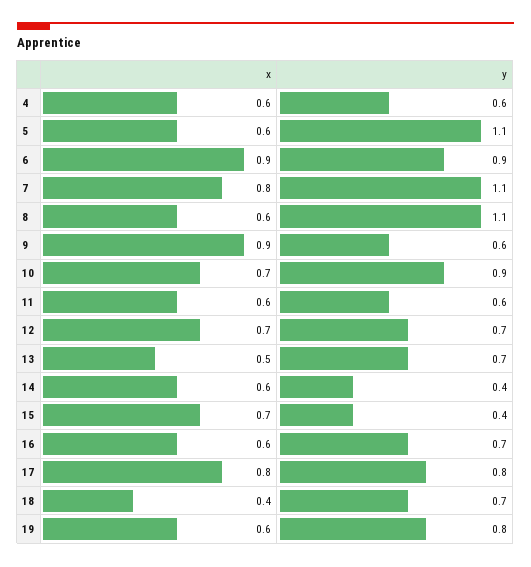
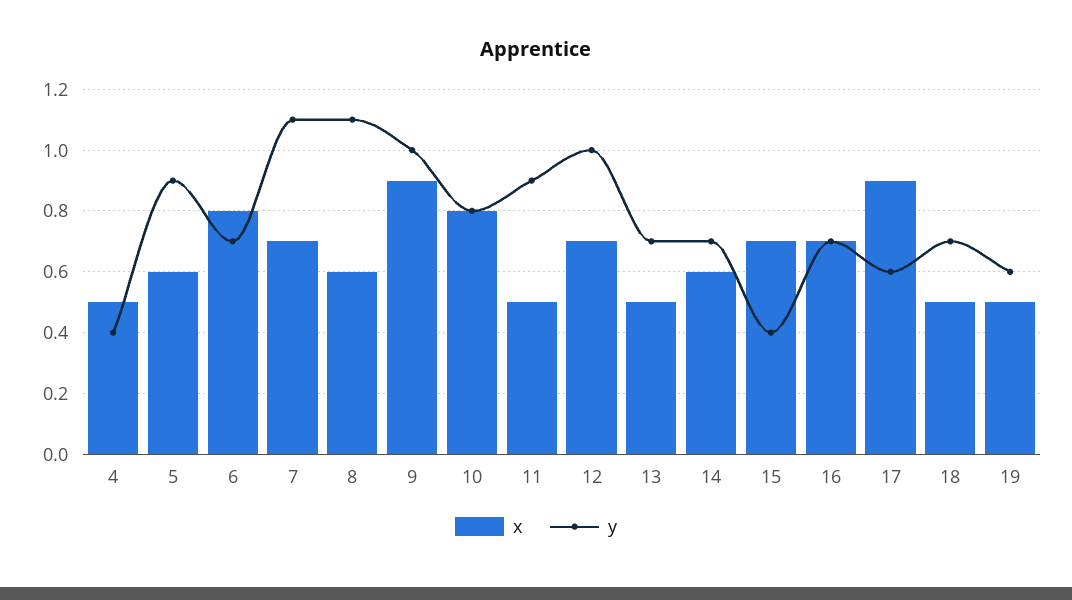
x, 4: 0.6 -> 0.5
y, 4: 0.6 -> 0.4
y, 5: 1.1 -> 0.9
x, 6: 0.9 -> 0.8
y, 6: 0.9 -> 0.7
x, 7: 0.8 -> 0.7
y, 9: 0.6 -> 1
x, 10: 0.7 -> 0.8
y, 10: 0.9 -> 0.8
x, 11: 0.6 -> 0.5
y, 11: 0.6 -> 0.9
y, 12: 0.7 -> 1
y, 14: 0.4 -> 0.7
x, 16: 0.6 -> 0.7
x, 17: 0.8 -> 0.9
y, 17: 0.8 -> 0.6
x, 18: 0.4 -> 0.5
x, 19: 0.6 -> 0.5
y, 19: 0.8 -> 0.6

